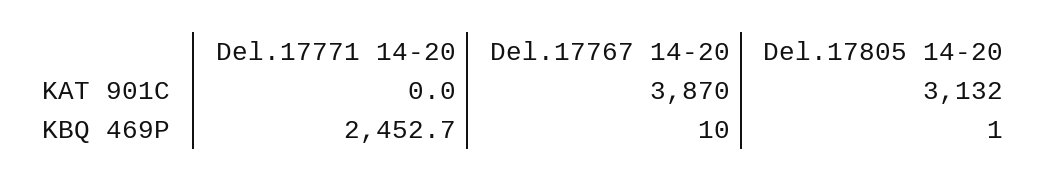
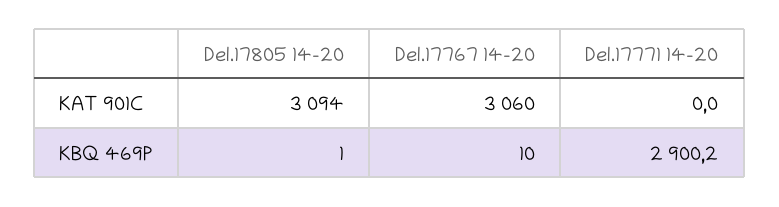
Del.17767 14-20, KAT 901C: 3870 -> 3060
Del.17805 14-20, KAT 901C: 3132 -> 3094
Del.17771 14-20, KBQ 469P: 2452.7 -> 2900.2

